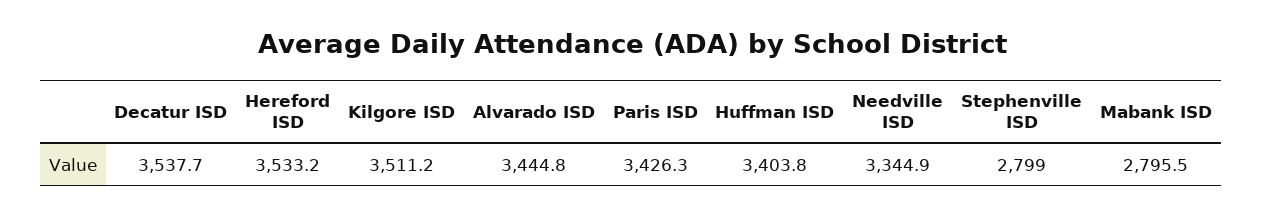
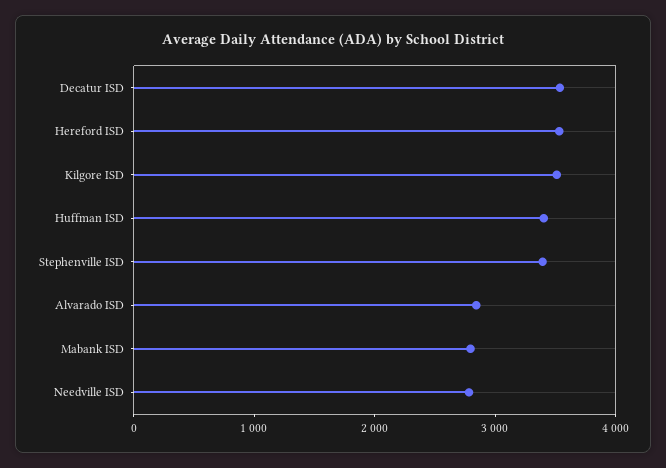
Alvarado ISD: 3444.8 -> 2800
Paris ISD: 3426.3 -> none
Needville ISD: 3344.9 -> 2800
Stephenville ISD: 2799 -> 3400

